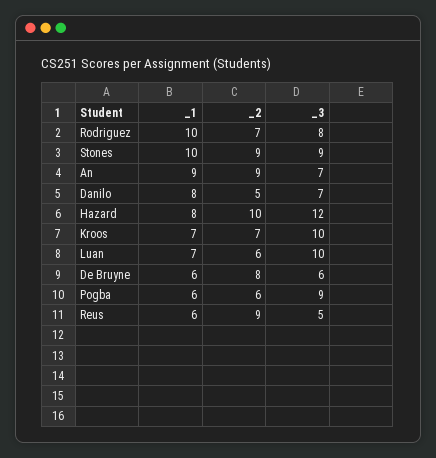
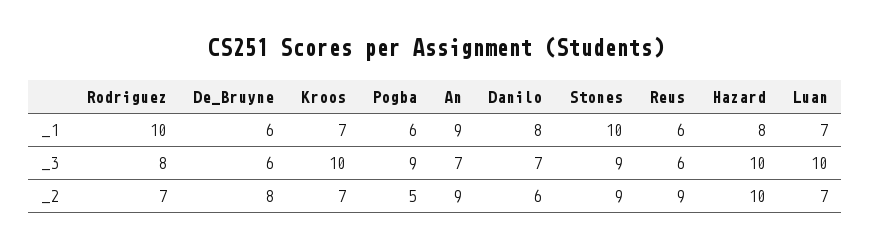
_2, Danilo: 5 -> 6
_3, Hazard: 12 -> 10
_2, Luan: 6 -> 7
_2, Pogba: 6 -> 5
_3, Reus: 5 -> 6

